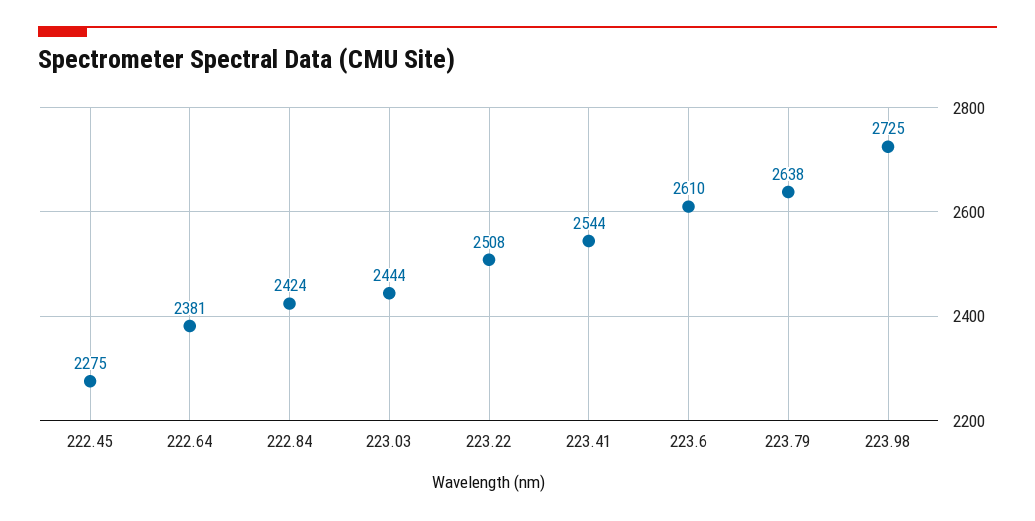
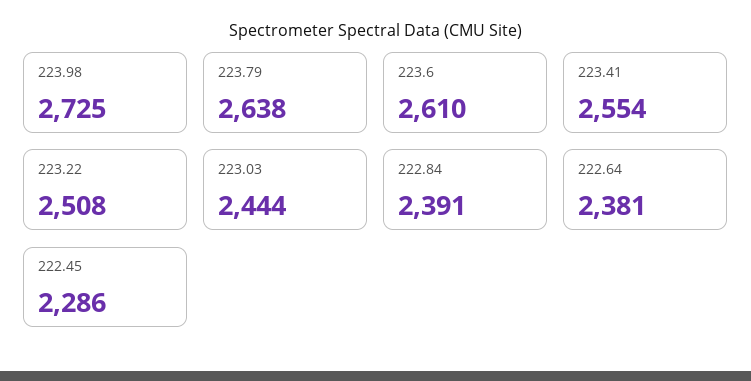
222.45: 2275 -> 2286
222.84: 2424 -> 2391
223.41: 2544 -> 2554

